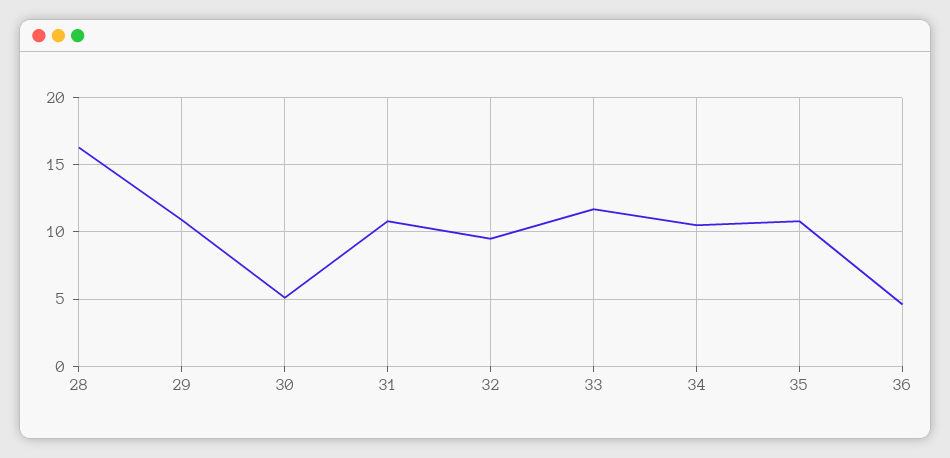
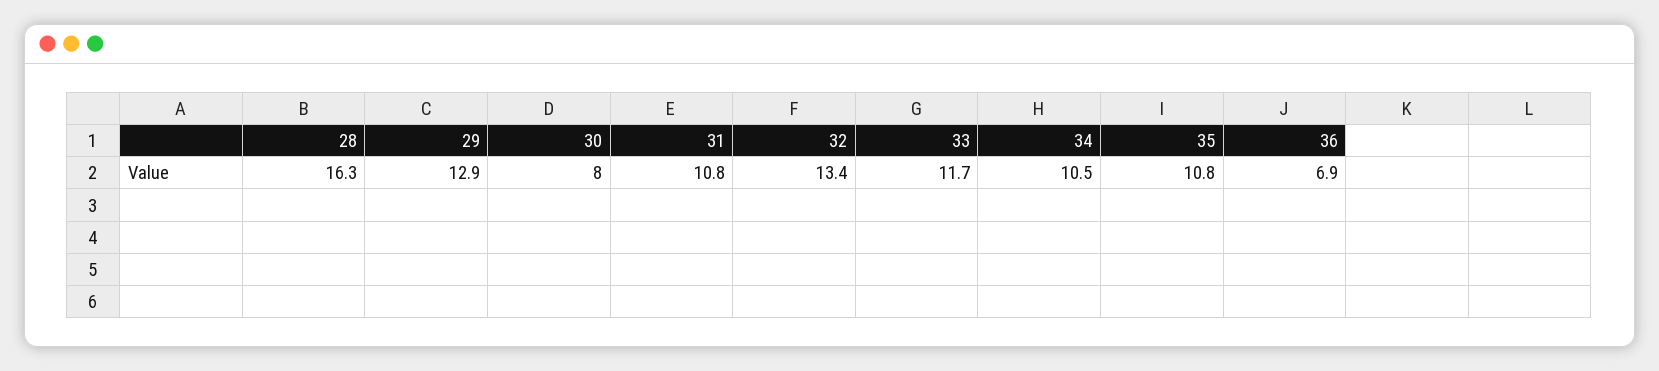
29: 11 -> 12.9
30: 5 -> 8
32: 9.5 -> 13.4
36: 4.5 -> 6.9

